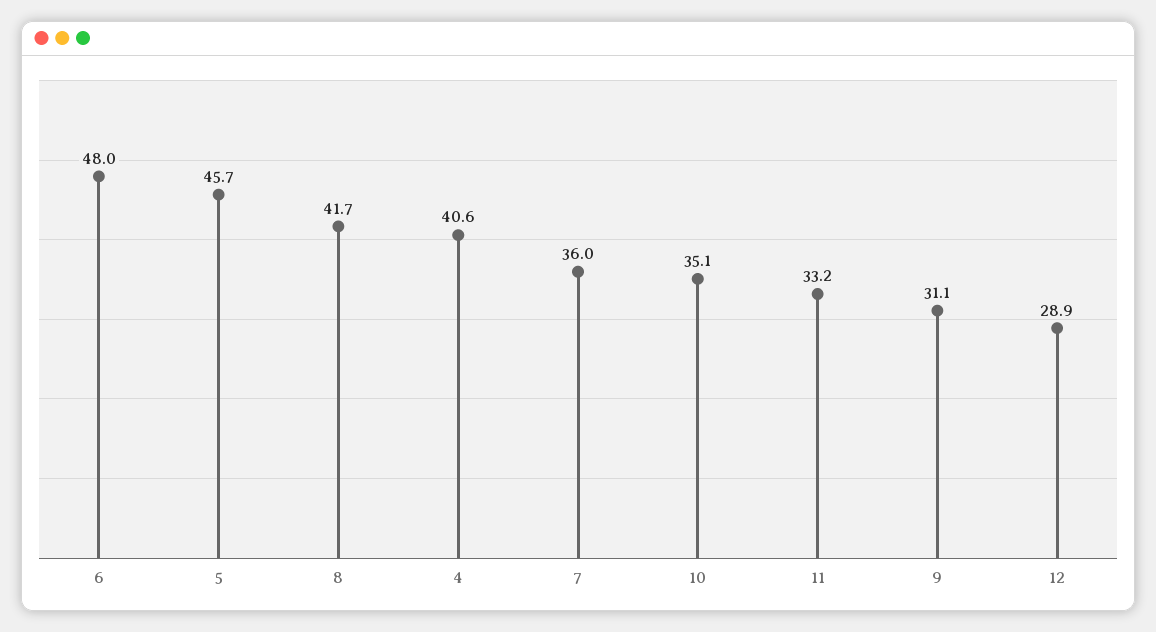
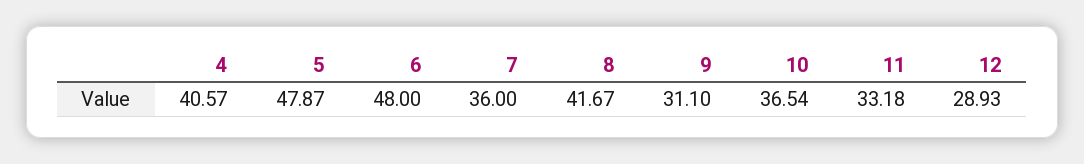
5: 45.7 -> 47.87
10: 35.1 -> 36.54

